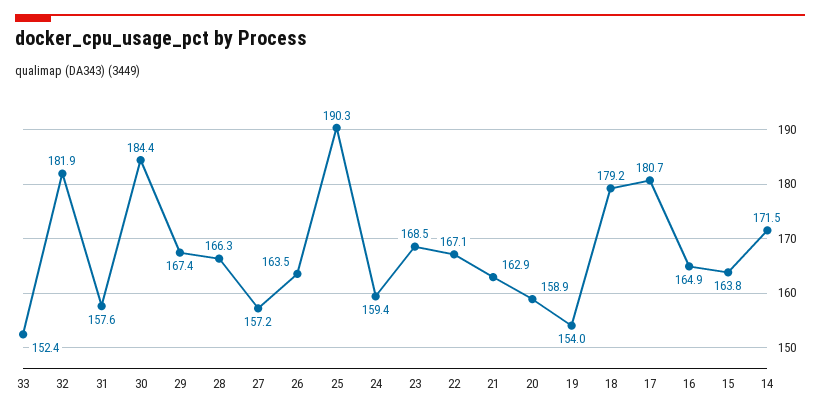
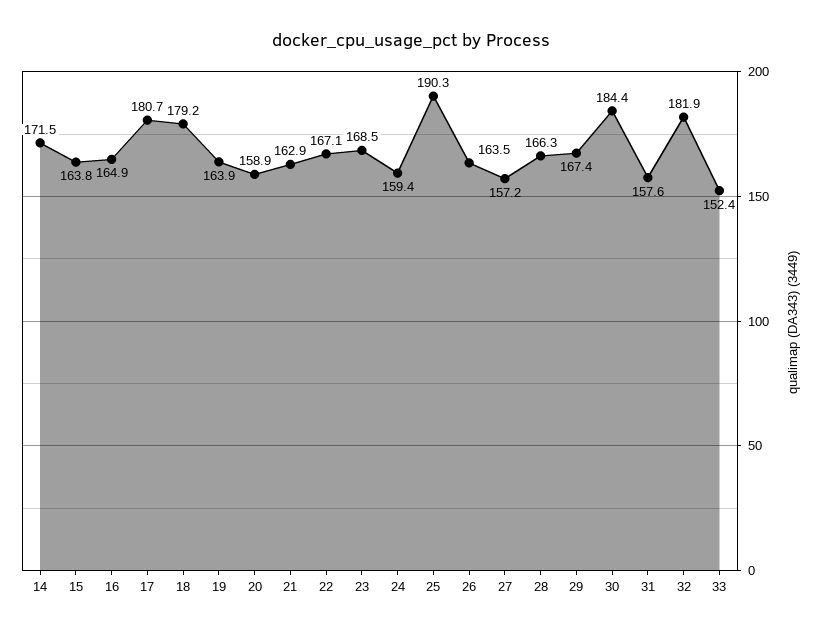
19: 154 -> 163.9

